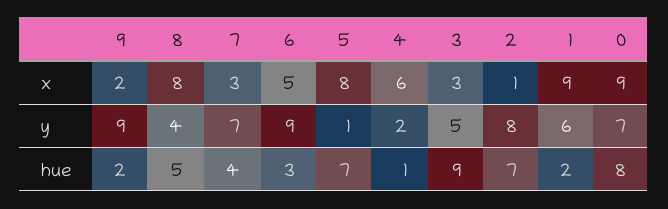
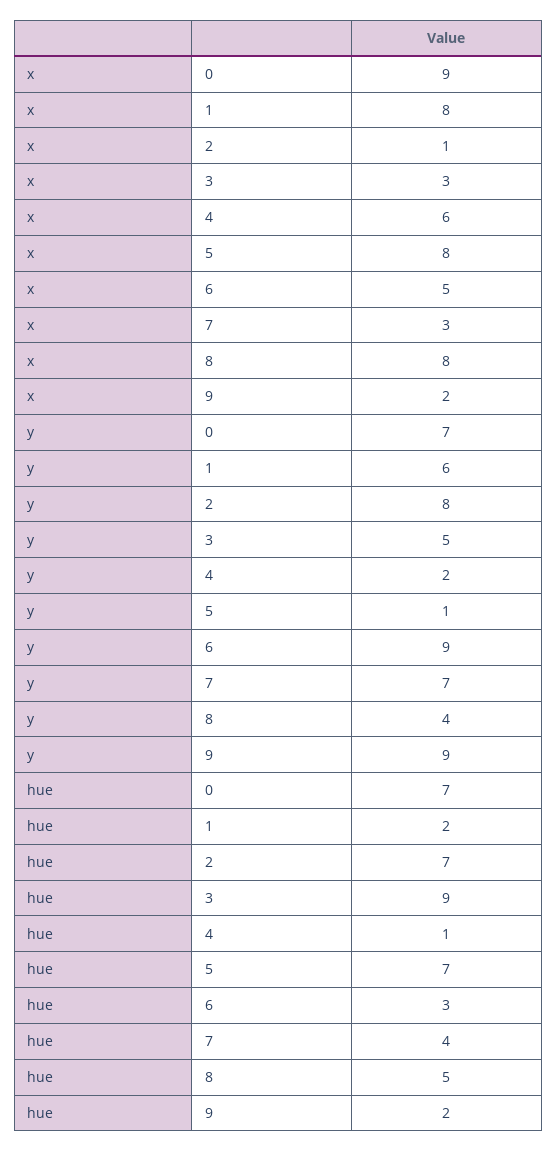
1, x: 9 -> 8
0, hue: 8 -> 7

